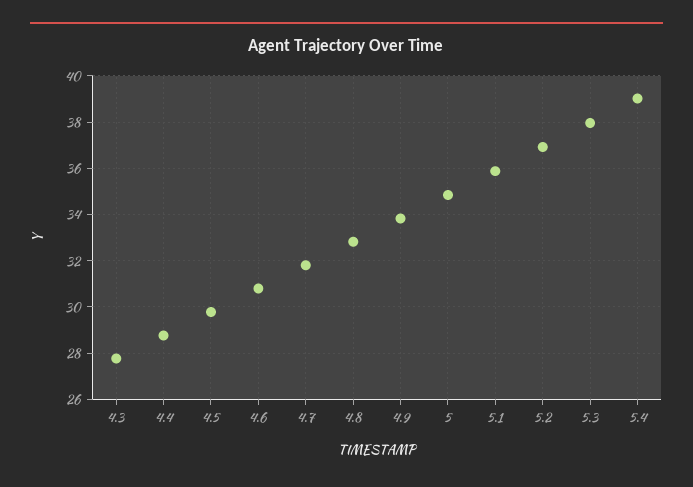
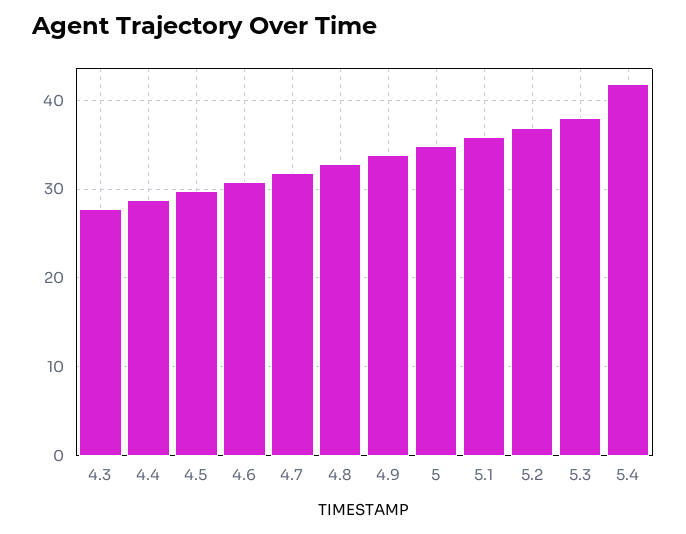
5.4: 39 -> 42

